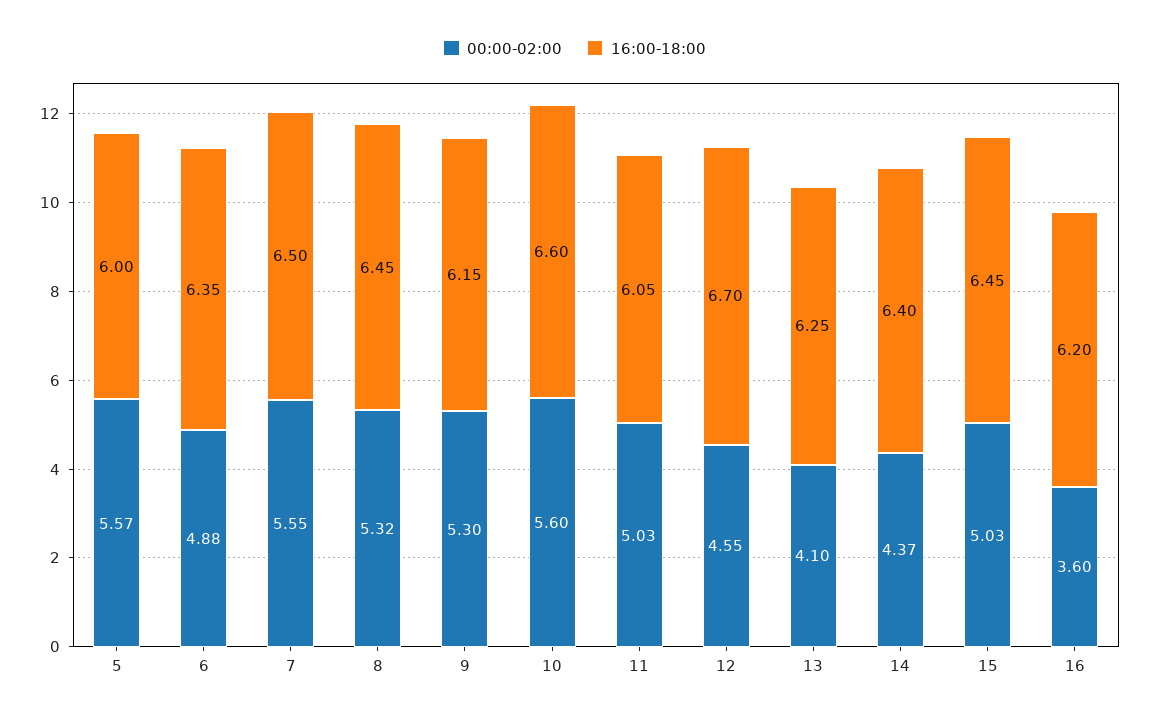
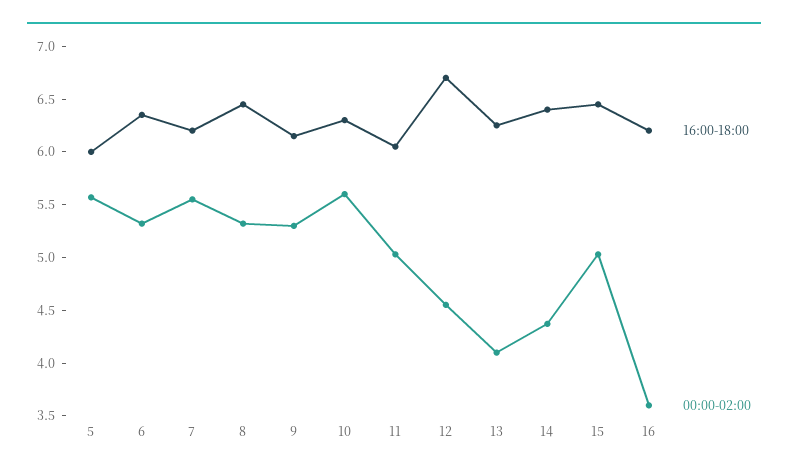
00:00-02:00, 6: 4.88 -> 5.3
16:00-18:00, 7: 6.5 -> 6.2
16:00-18:00, 10: 6.6 -> 6.3

